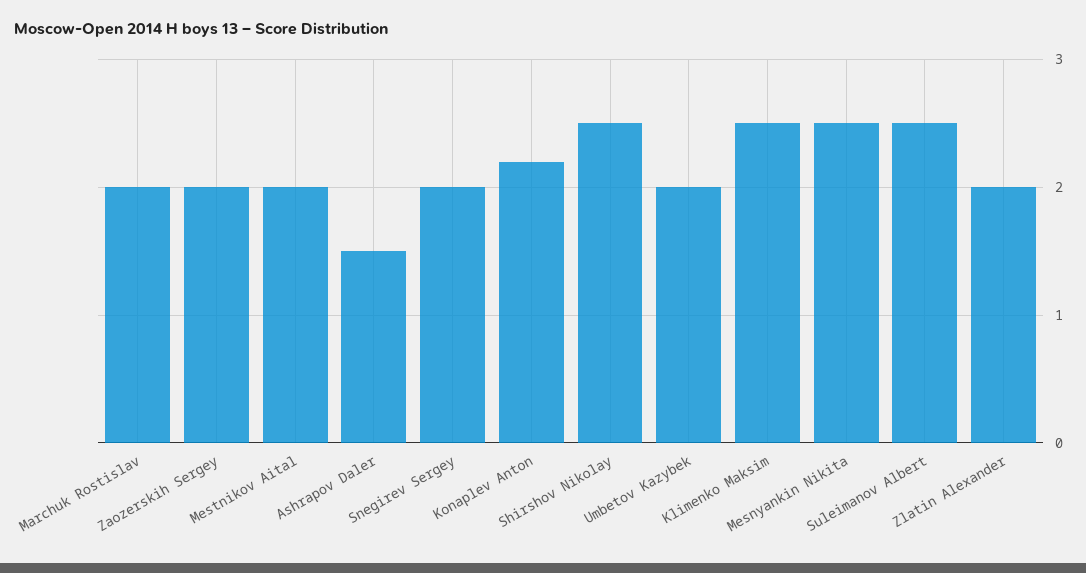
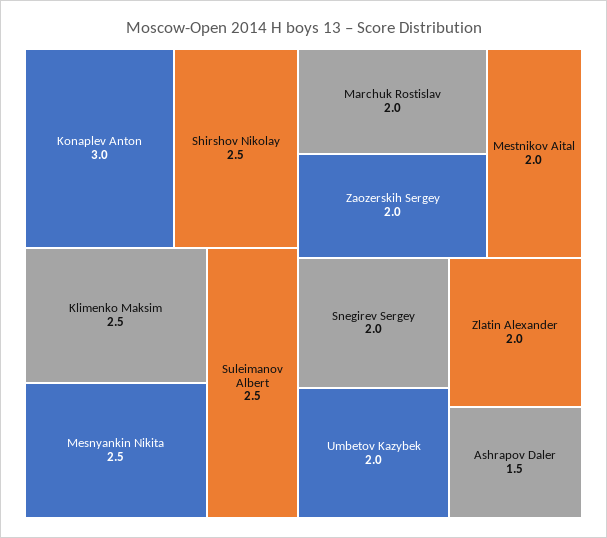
Konaplev Anton: 2.2 -> 3

